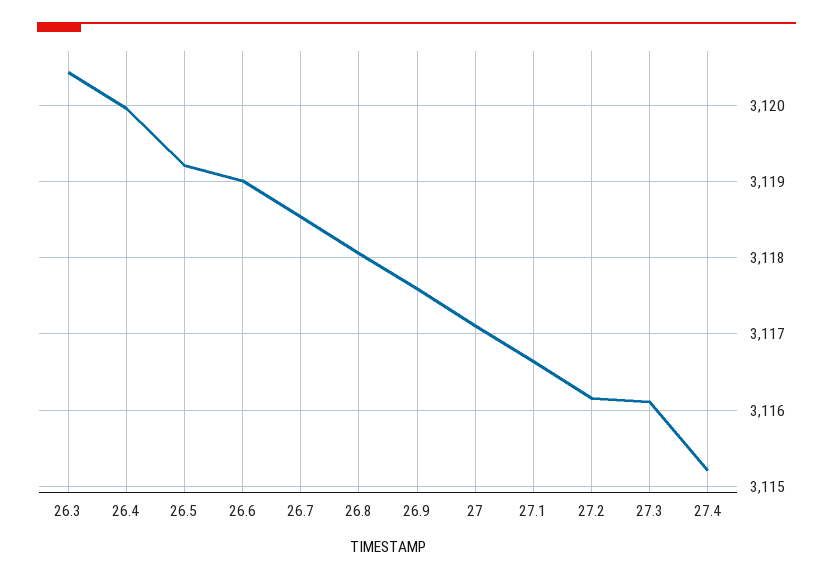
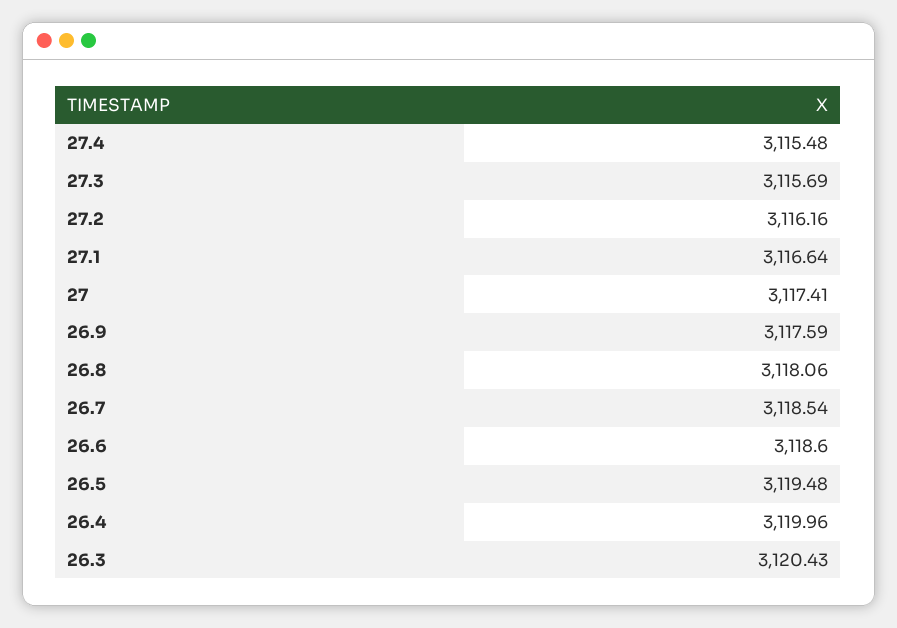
26.5: 3119.2 -> 3119.48
26.6: 3119 -> 3118.6
27: 3117.1 -> 3117.41
27.3: 3116.1 -> 3115.69
27.4: 3115.2 -> 3115.48

